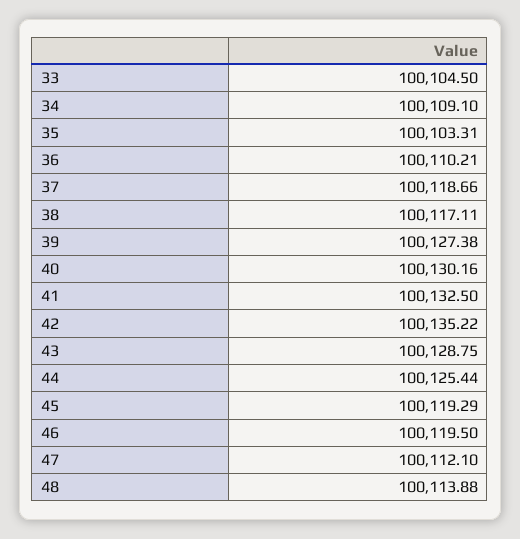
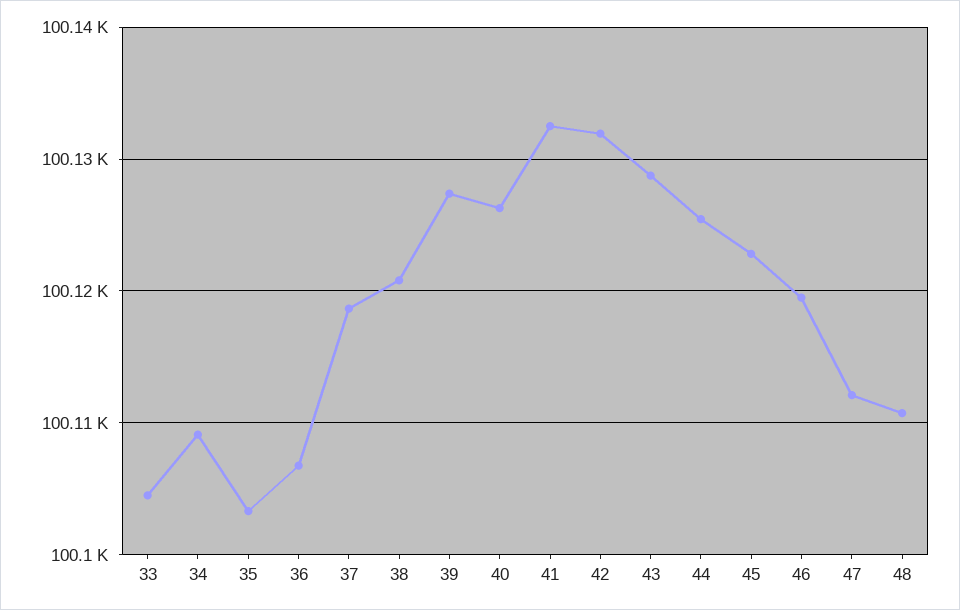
36: 100110.21 -> 100107
38: 100117.11 -> 100121
40: 100130.16 -> 100126
42: 100135.22 -> 100132
45: 100119.29 -> 100123
48: 100113.88 -> 100111

